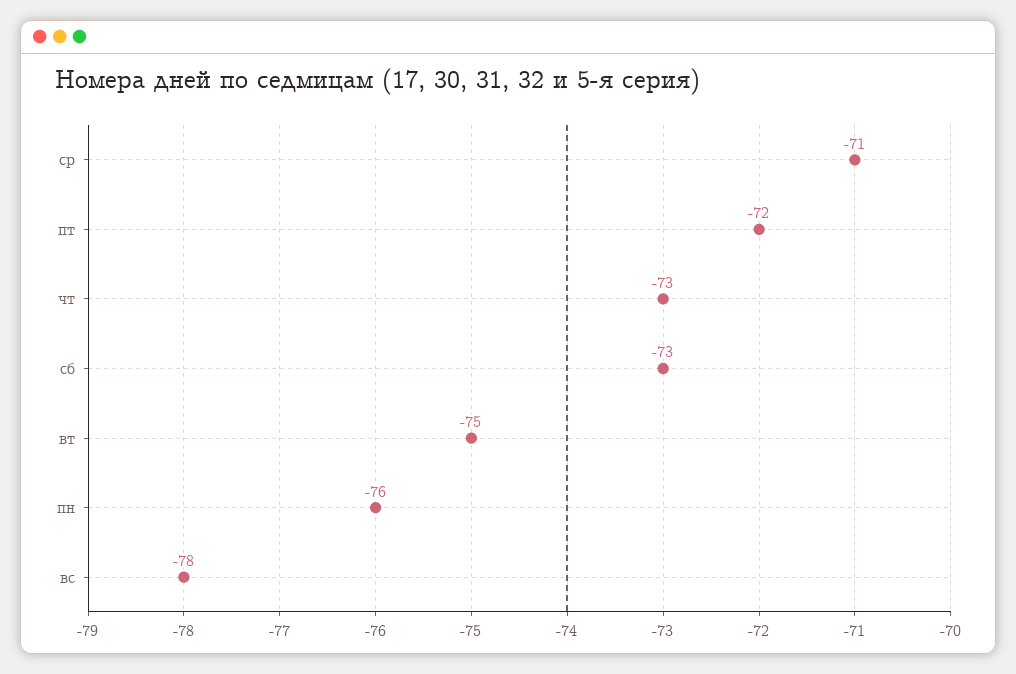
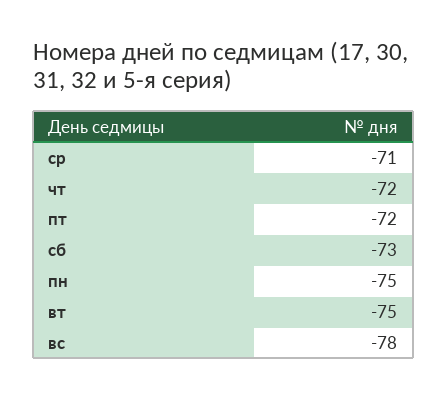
чт: -73 -> -72
пн: -76 -> -75

